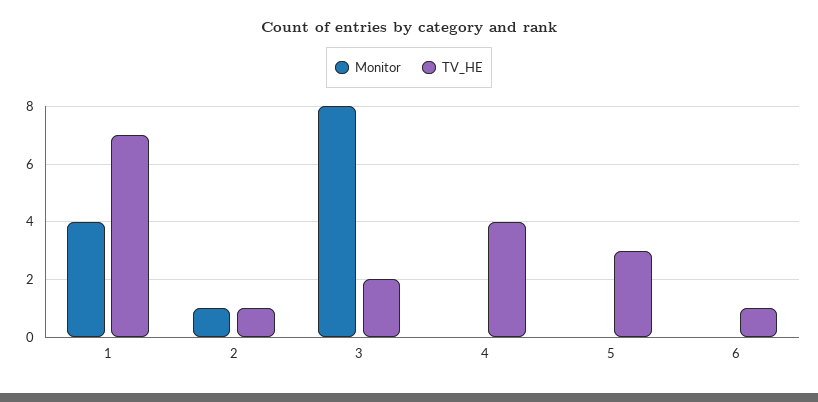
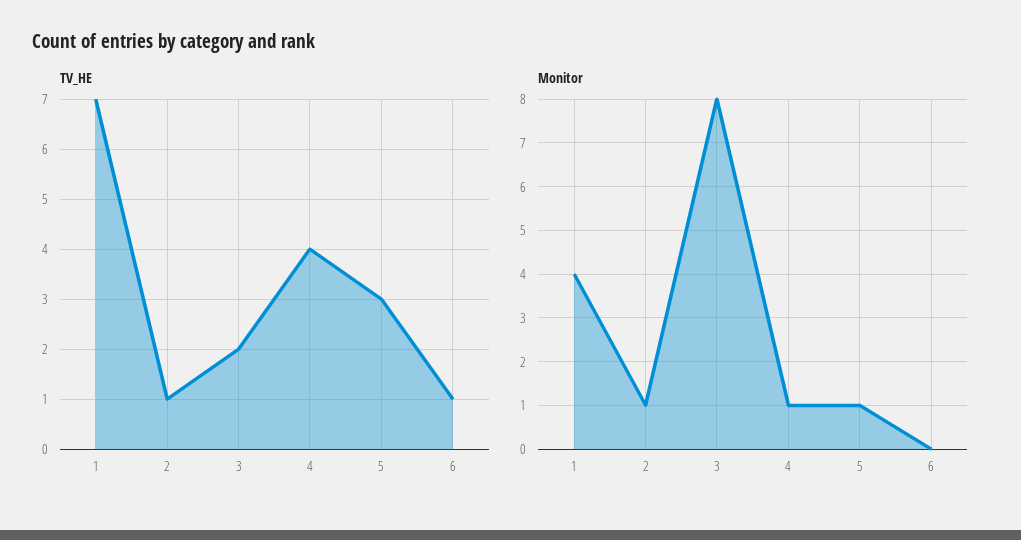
Monitor, 4: 0 -> 1
Monitor, 5: 0 -> 1

